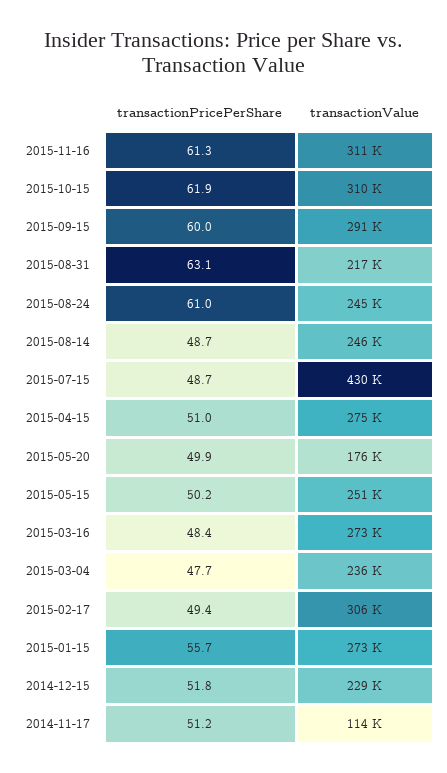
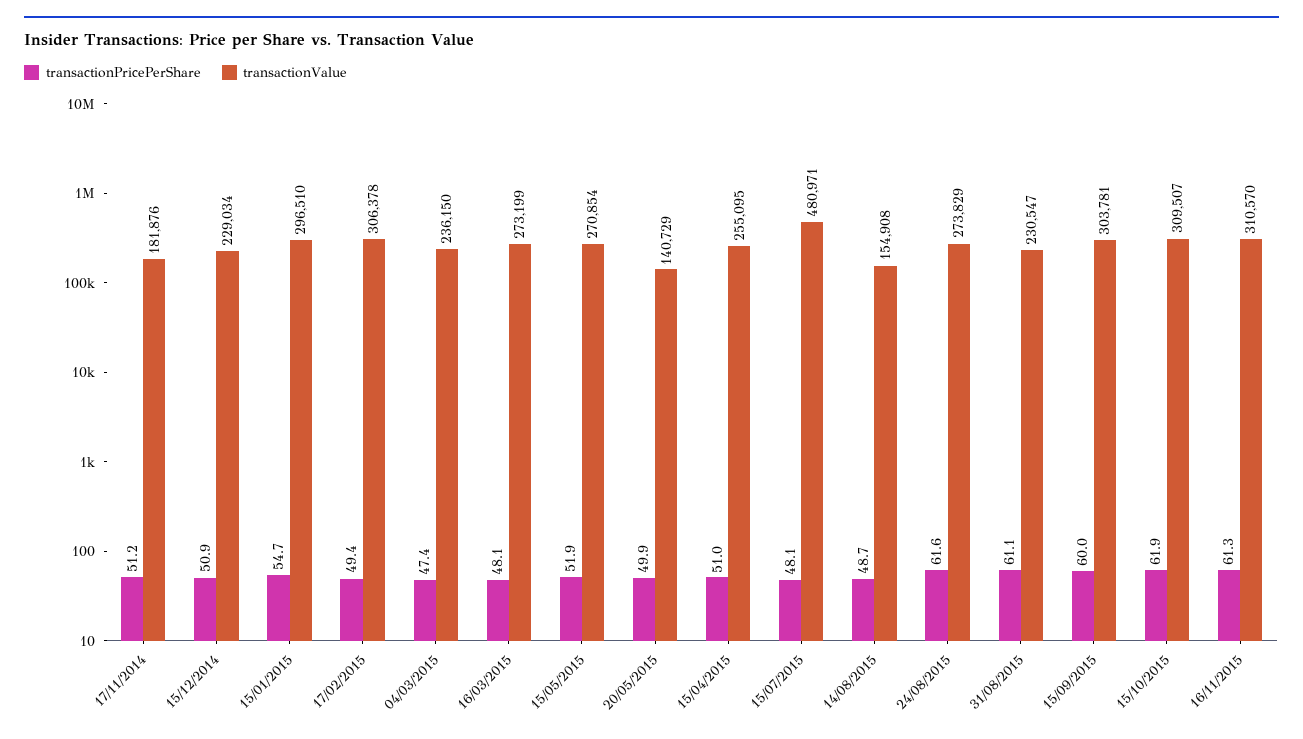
transactionValue, 2015-09-15: 291000 -> 303781
transactionPricePerShare, 2015-08-31: 63.1 -> 61.1
transactionValue, 2015-08-31: 217000 -> 230547
transactionPricePerShare, 2015-08-24: 61 -> 61.6
transactionValue, 2015-08-24: 245000 -> 273829
transactionValue, 2015-08-14: 246000 -> 154908
transactionPricePerShare, 2015-07-15: 48.7 -> 48.1
transactionValue, 2015-07-15: 430000 -> 480971
transactionValue, 2015-04-15: 275000 -> 255095
transactionValue, 2015-05-20: 176000 -> 140729
transactionPricePerShare, 2015-05-15: 50.2 -> 51.9
transactionValue, 2015-05-15: 251000 -> 270854
transactionPricePerShare, 2015-03-16: 48.4 -> 48.1
transactionPricePerShare, 2015-03-04: 47.7 -> 47.4
transactionPricePerShare, 2015-01-15: 55.7 -> 54.7
transactionValue, 2015-01-15: 273000 -> 296510
transactionPricePerShare, 2014-12-15: 51.8 -> 50.9
transactionValue, 2014-11-17: 114000 -> 181876

